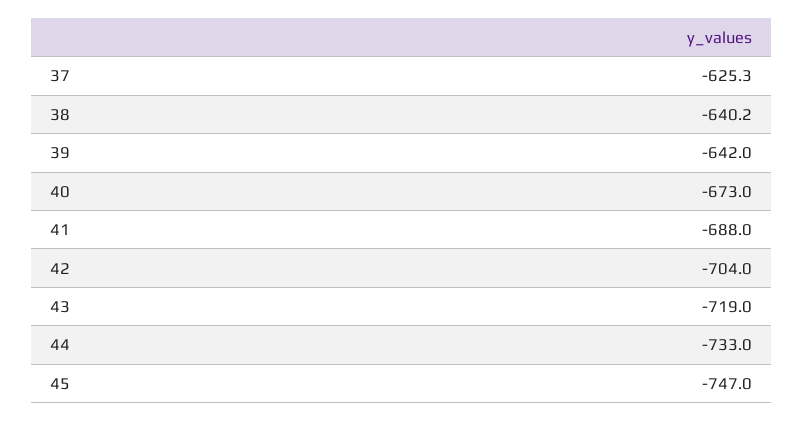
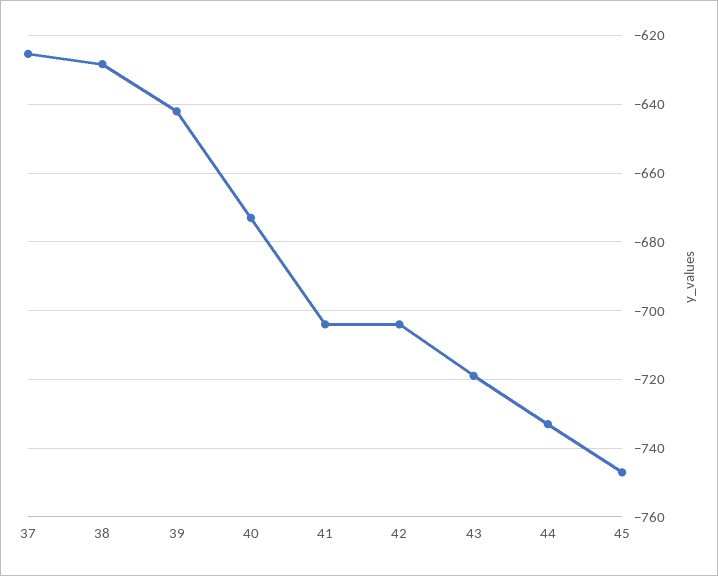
38: -640.2 -> -628
41: -688 -> -704

